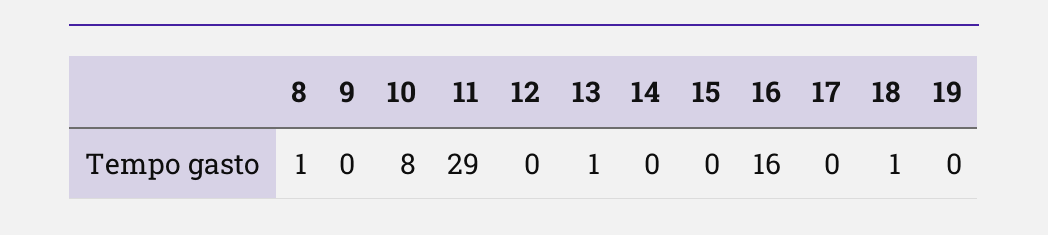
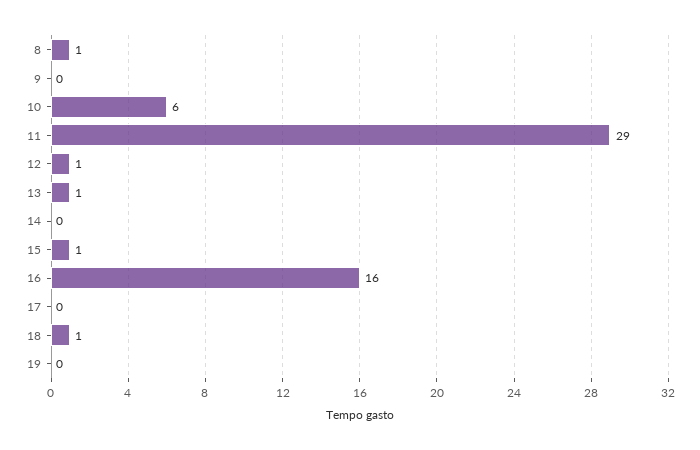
10: 8 -> 6
12: 0 -> 1
15: 0 -> 1

